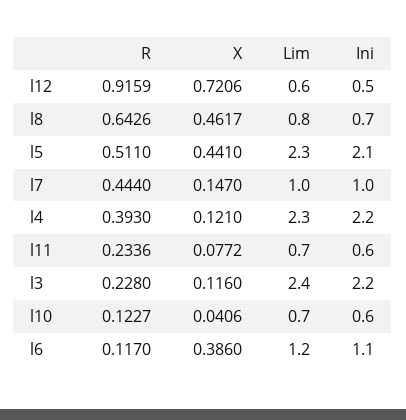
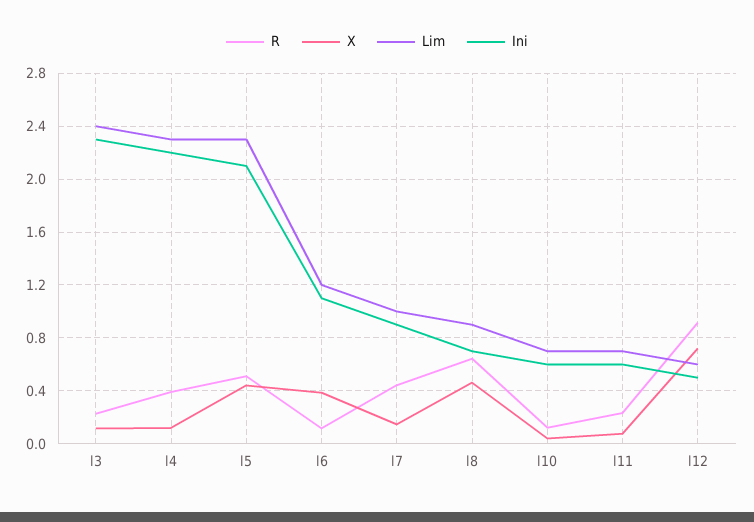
Lim, l8: 0.8 -> 0.9
Ini, l7: 1 -> 0.9
Ini, l3: 2.2 -> 2.3

